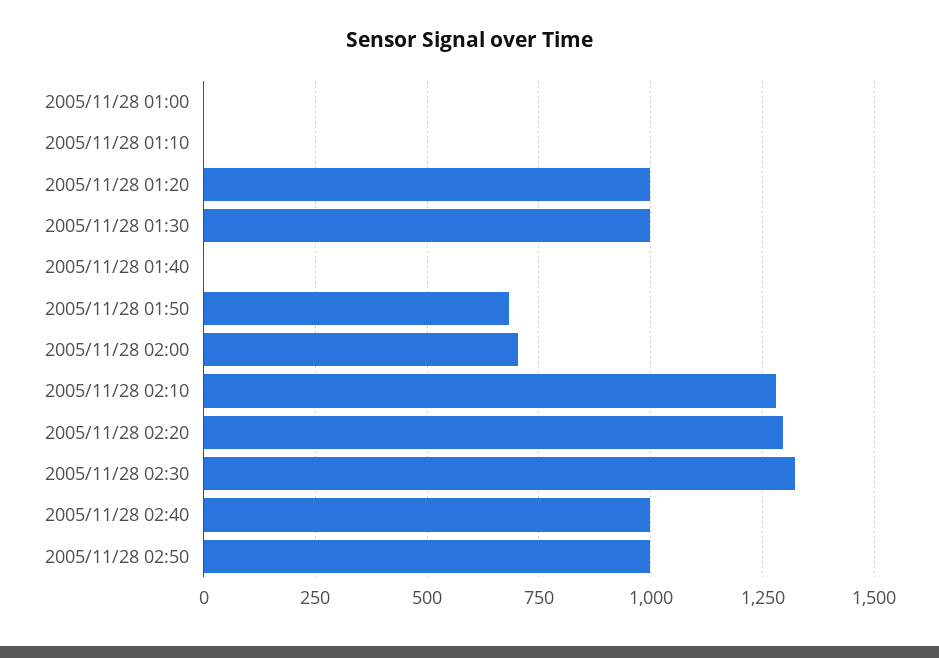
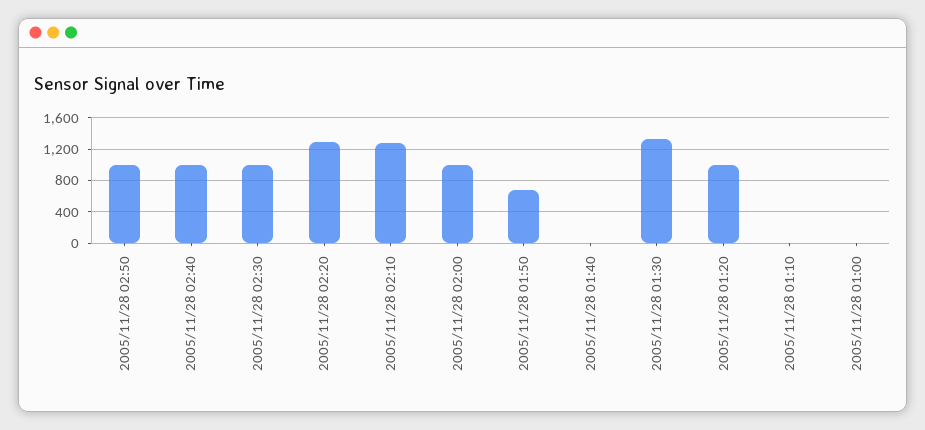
2005/11/28 01:30: 1000 -> 1300
2005/11/28 02:00: 700 -> 1000
2005/11/28 02:30: 1325 -> 1000

